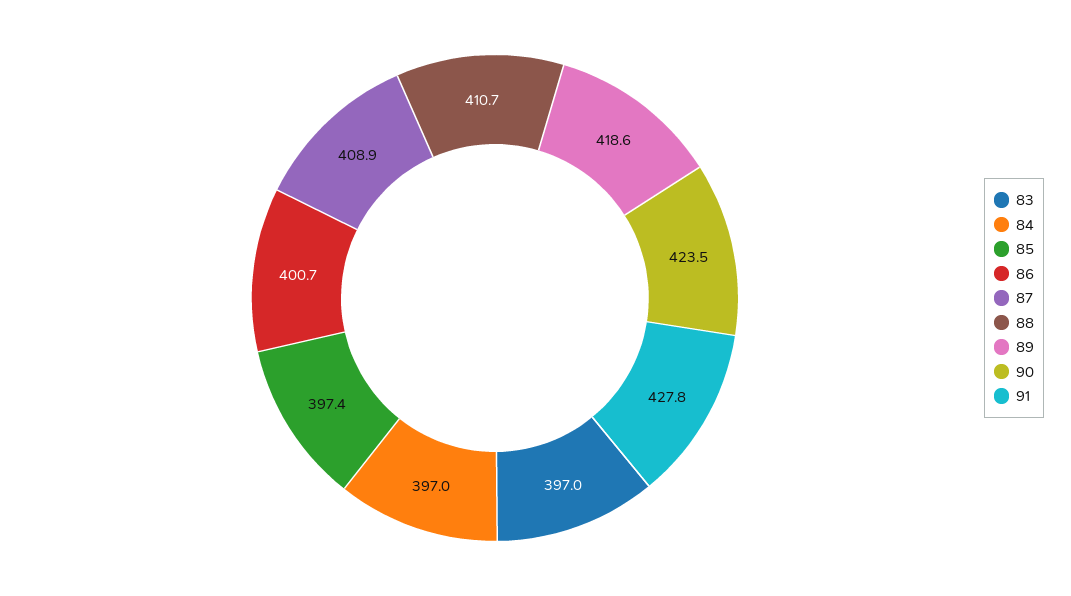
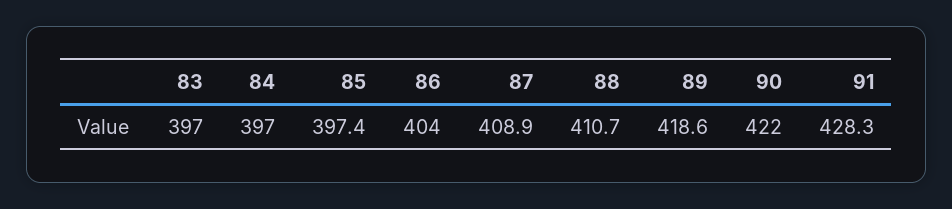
86: 400.7 -> 404
90: 423.5 -> 422
91: 427.8 -> 428.3

